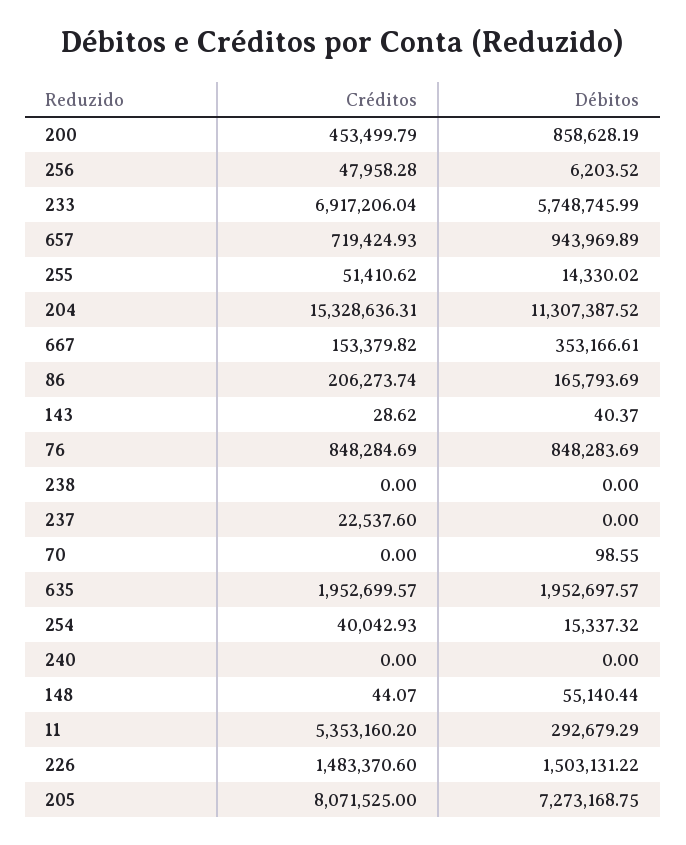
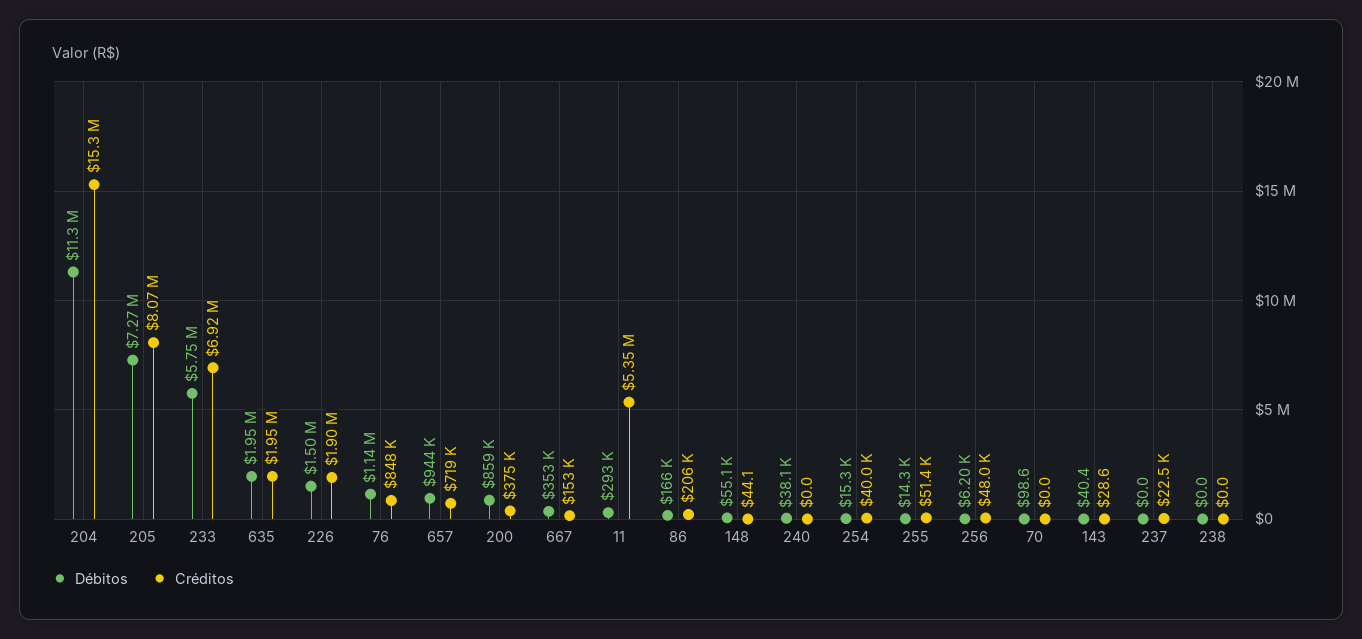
Créditos, 200: 453499.79 -> 375000
Débitos, 76: 848283.69 -> 1140000
Débitos, 240: 0 -> 38100
Créditos, 226: 1483370.6 -> 1900000

